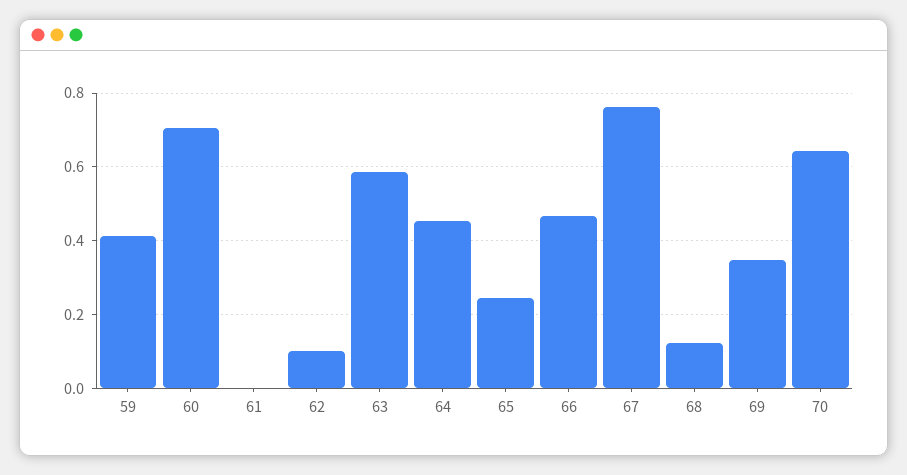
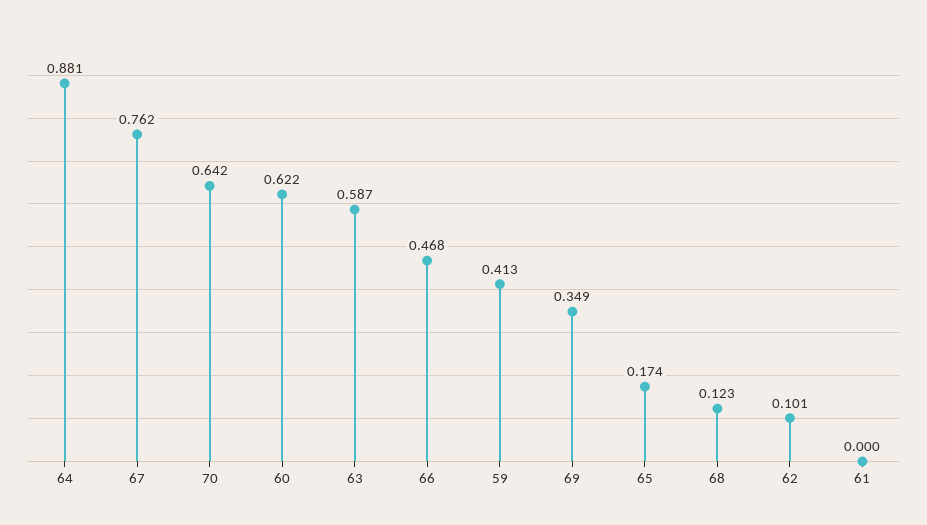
60: 0.7 -> 0.622
64: 0.46 -> 0.881
65: 0.24 -> 0.174

